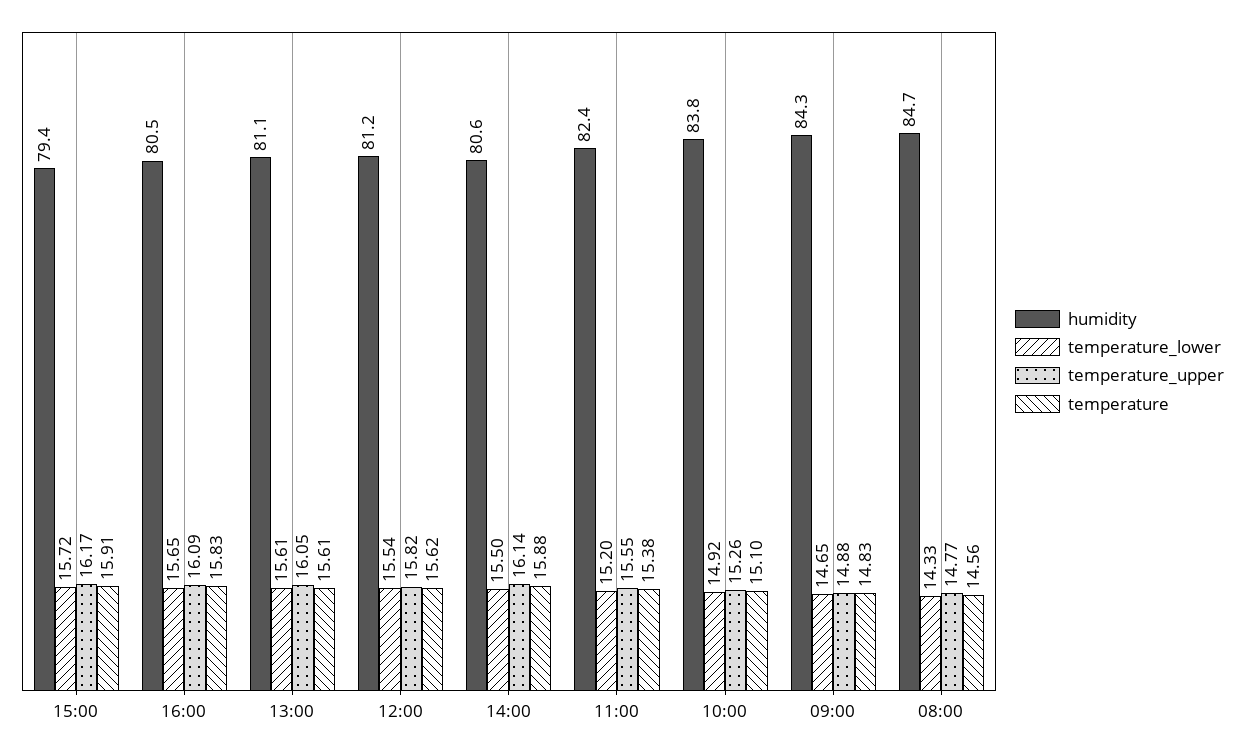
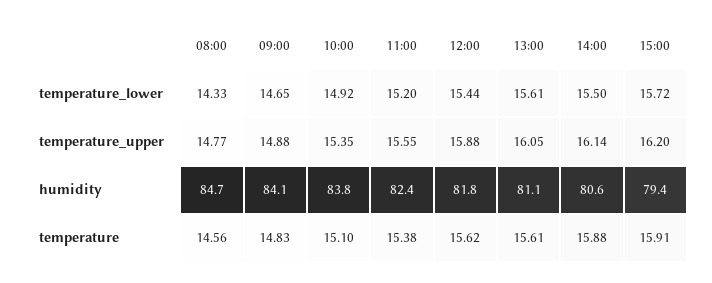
temperature_upper, 15:00: 16.17 -> 16.2
humidity, 16:00: 80.5 -> none
temperature_lower, 16:00: 15.65 -> none
temperature_upper, 16:00: 16.09 -> none
temperature, 16:00: 15.83 -> none
humidity, 12:00: 81.2 -> 81.8
temperature_lower, 12:00: 15.54 -> 15.44
temperature_upper, 12:00: 15.82 -> 15.88
temperature_upper, 10:00: 15.26 -> 15.35
humidity, 09:00: 84.3 -> 84.1

